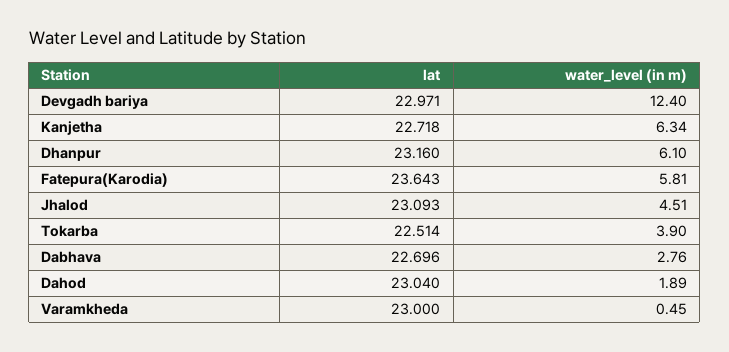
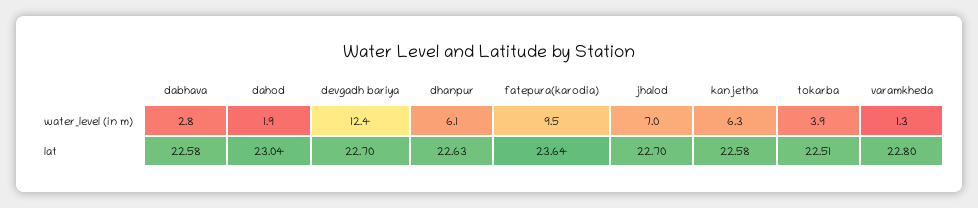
lat, Devgadh bariya: 22.971 -> 22.7
lat, Kanjetha: 22.718 -> 22.58
lat, Dhanpur: 23.16 -> 22.63
water_level (in m), Fatepura(Karodia): 5.81 -> 9.5
lat, Jhalod: 23.093 -> 22.7
water_level (in m), Jhalod: 4.51 -> 7
lat, Dabhava: 22.696 -> 22.58
lat, Varamkheda: 23 -> 22.8
water_level (in m), Varamkheda: 0.45 -> 1.3

